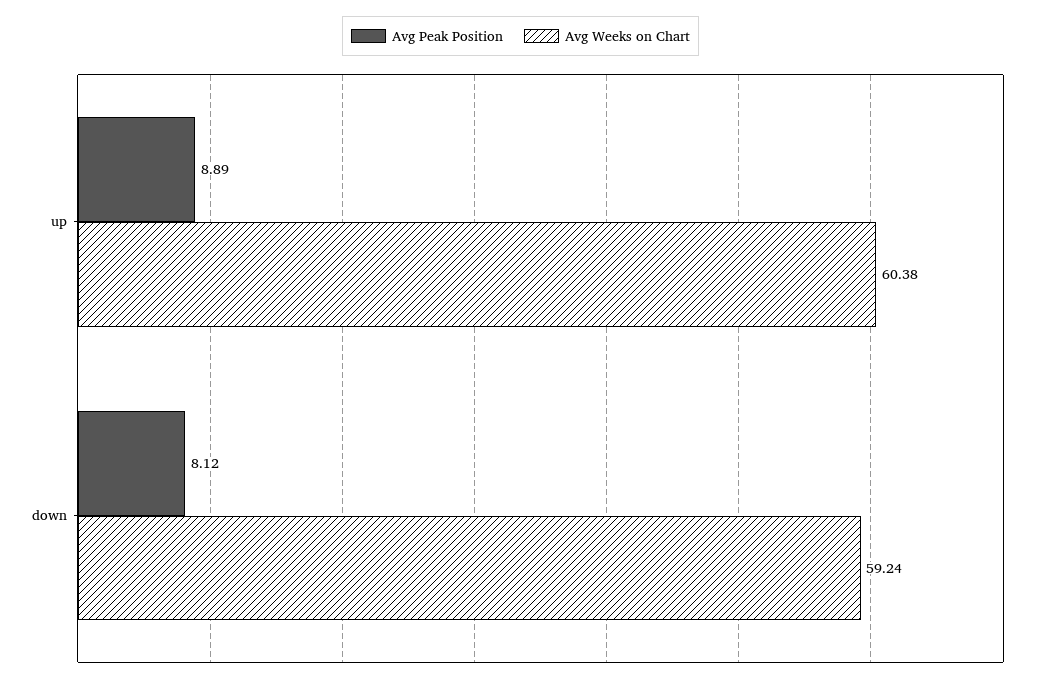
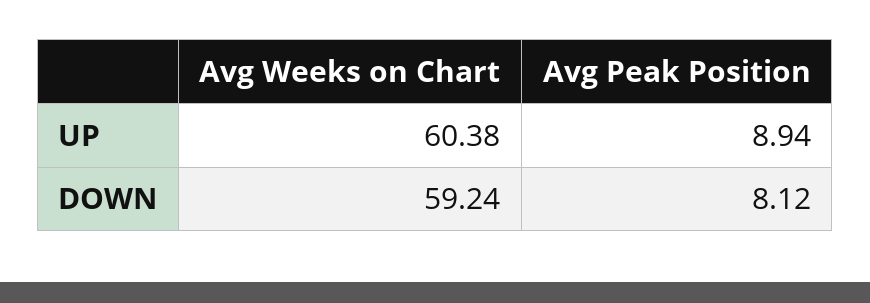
Avg Peak Position, up: 8.89 -> 8.94

